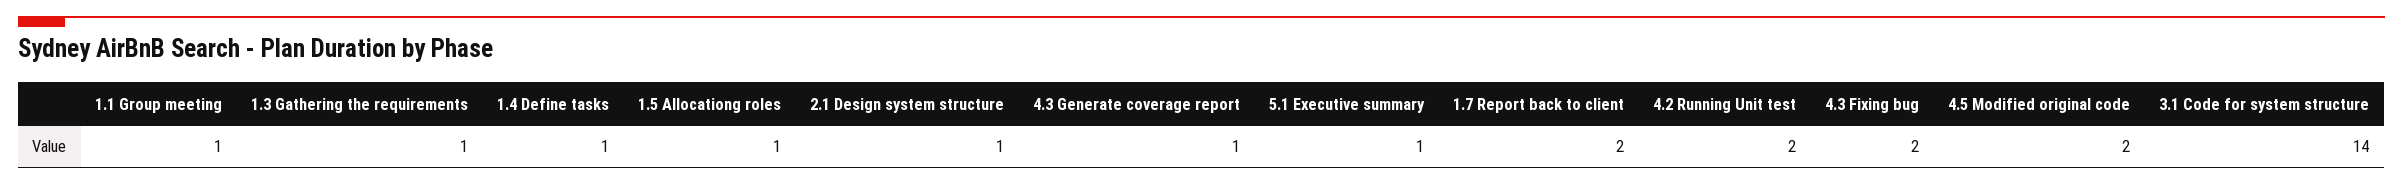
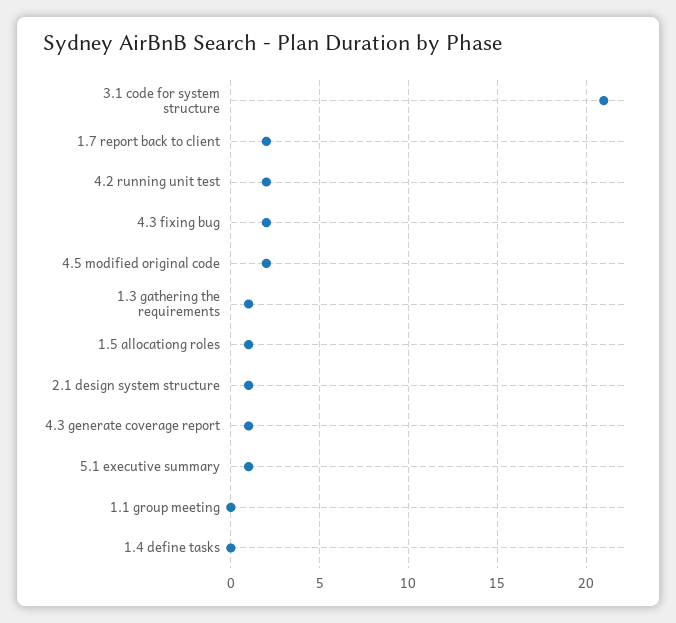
1.1 Group meeting: 1 -> 0
1.4 Define tasks: 1 -> 0
3.1 Code for system structure: 14 -> 21

